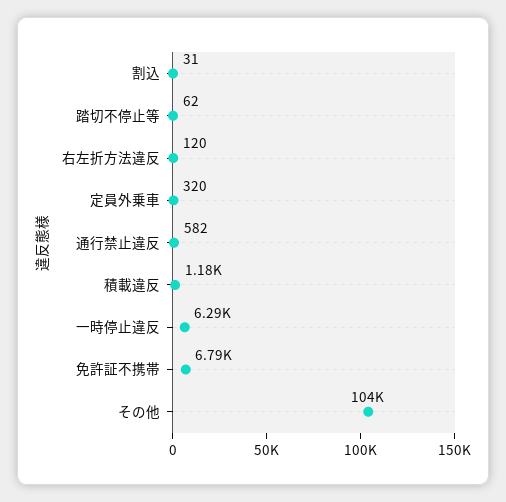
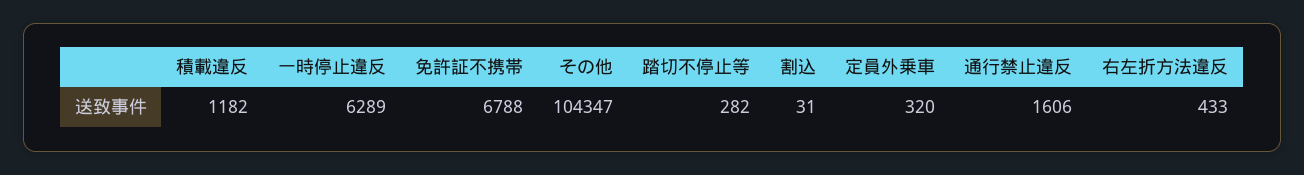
踏切不停止等: 62 -> 282
右左折方法違反: 120 -> 433
通行禁止違反: 582 -> 1606

